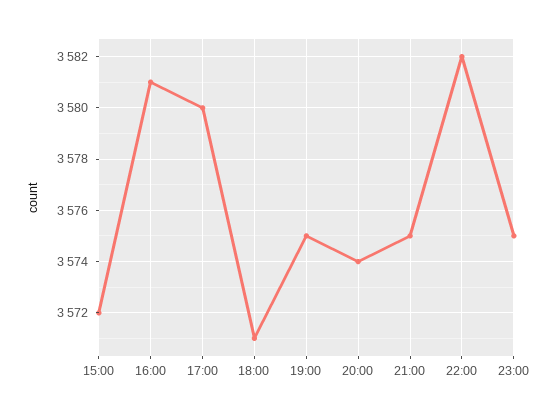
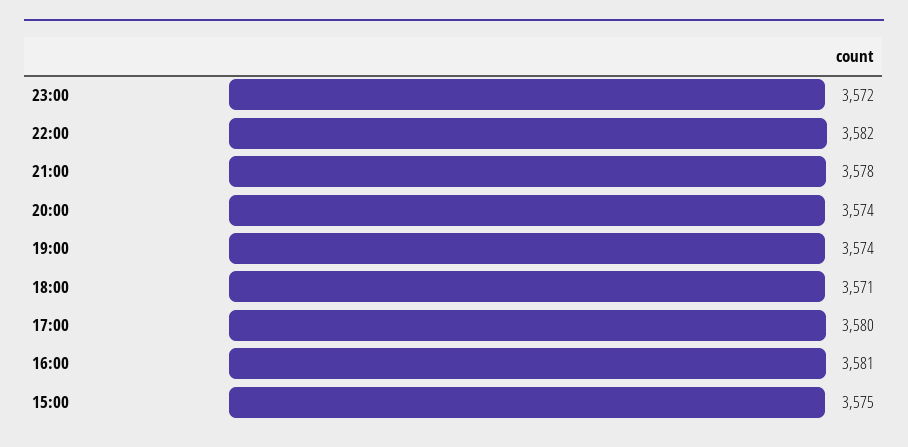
15:00: 3572 -> 3575
19:00: 3575 -> 3574
21:00: 3575 -> 3578
23:00: 3575 -> 3572

